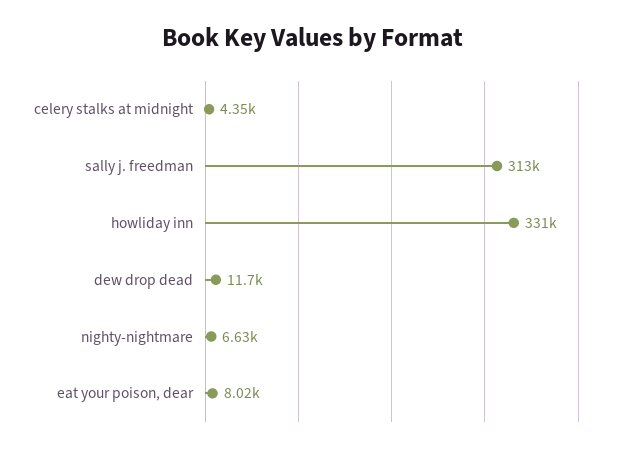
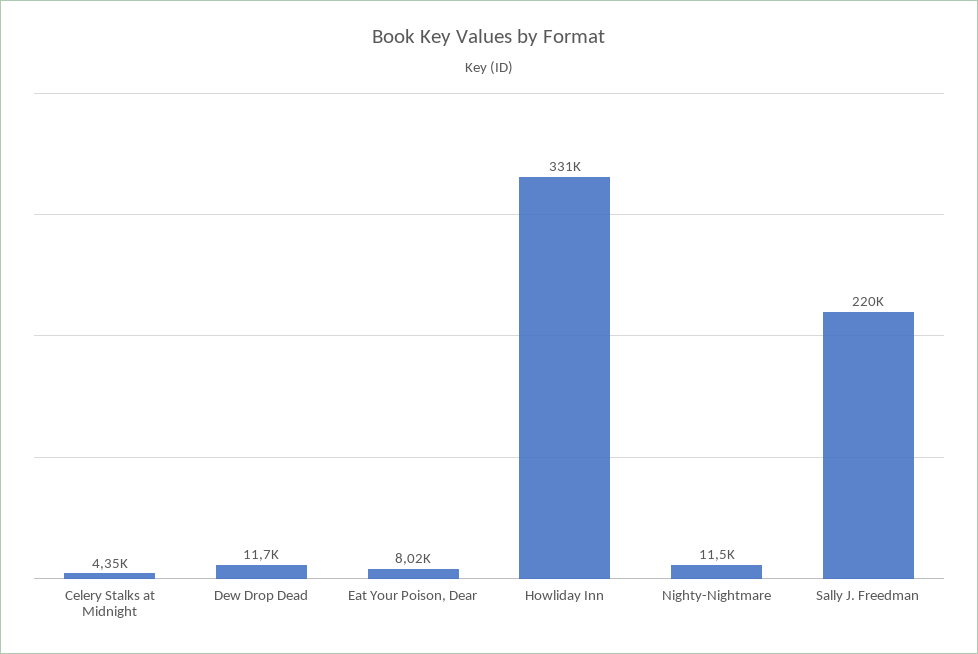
sally j. freedman: 313000 -> 220000
nighty-nightmare: 6630 -> 11500

